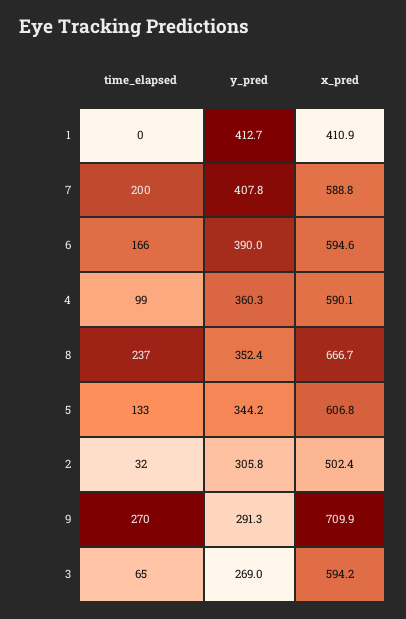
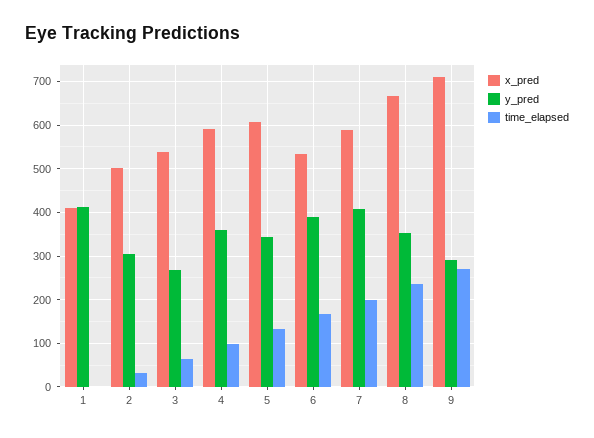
x_pred, 6: 594.6 -> 540
x_pred, 3: 594.2 -> 540

